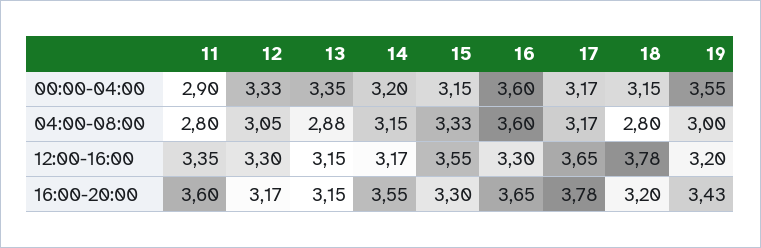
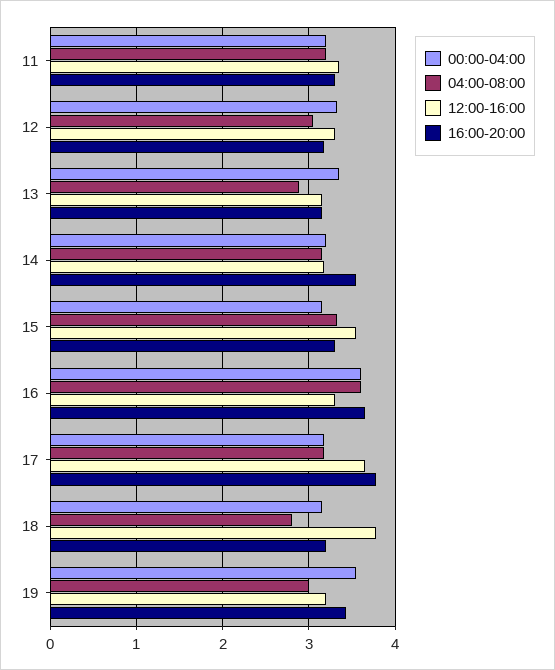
00:00-04:00, 11: 2.9 -> 3.2
04:00-08:00, 11: 2.8 -> 3.2
16:00-20:00, 11: 3.6 -> 3.3

